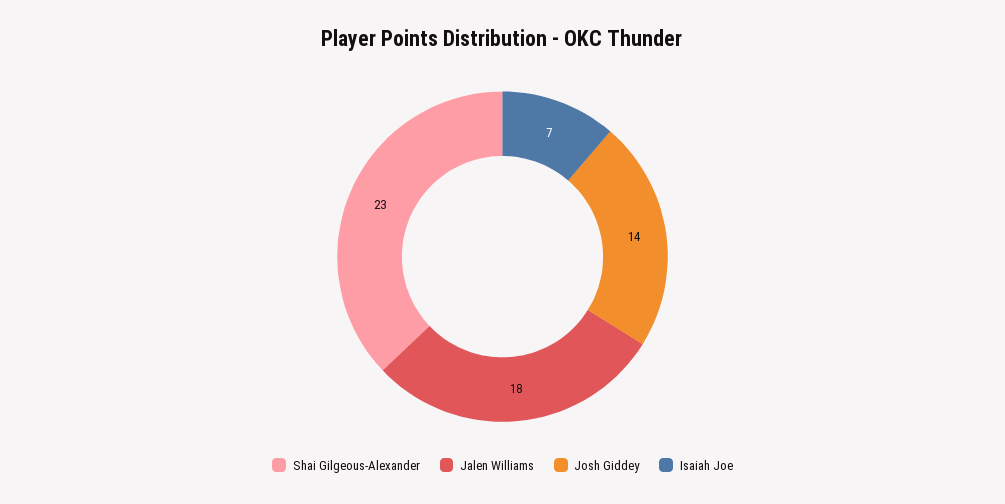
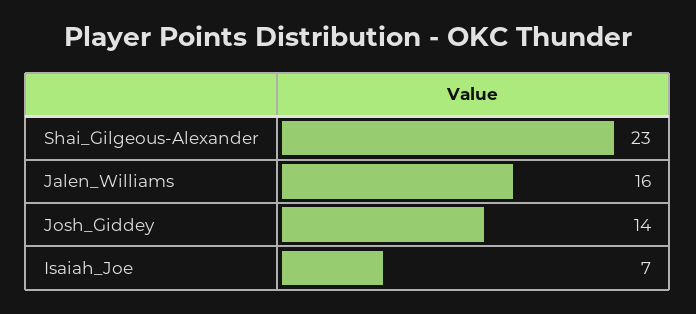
Jalen Williams: 18 -> 16

